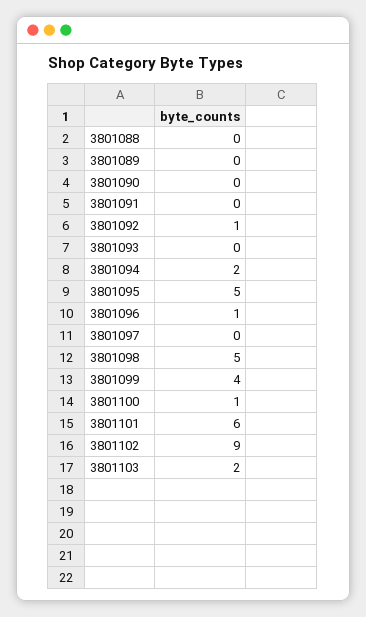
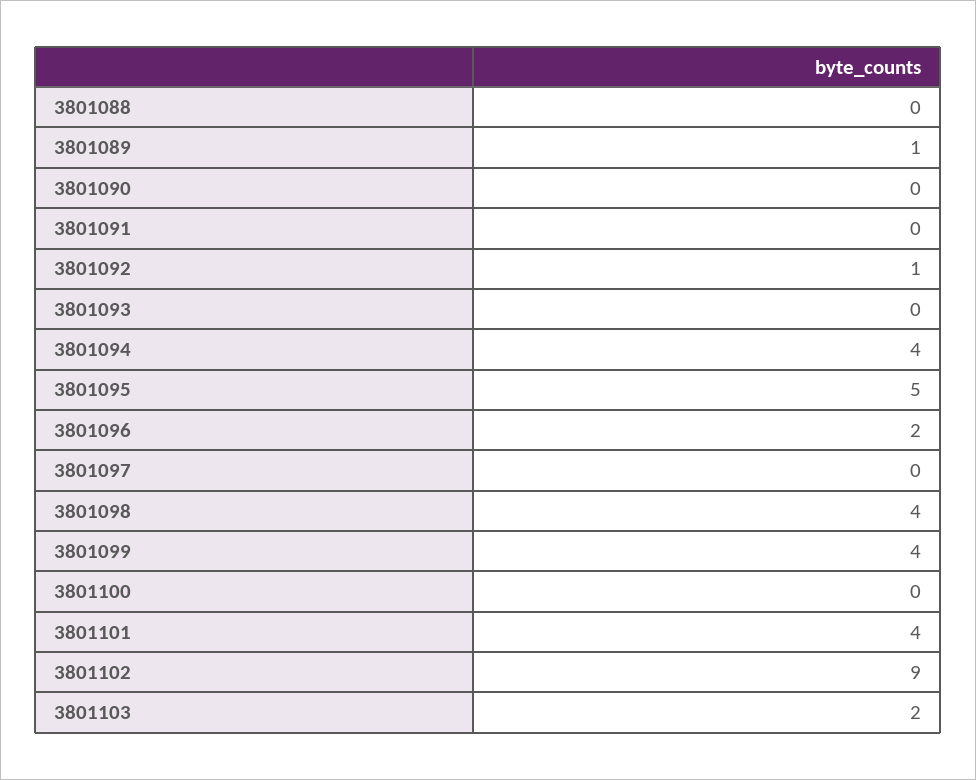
3801089: 0 -> 1
3801094: 2 -> 4
3801096: 1 -> 2
3801098: 5 -> 4
3801100: 1 -> 0
3801101: 6 -> 4

